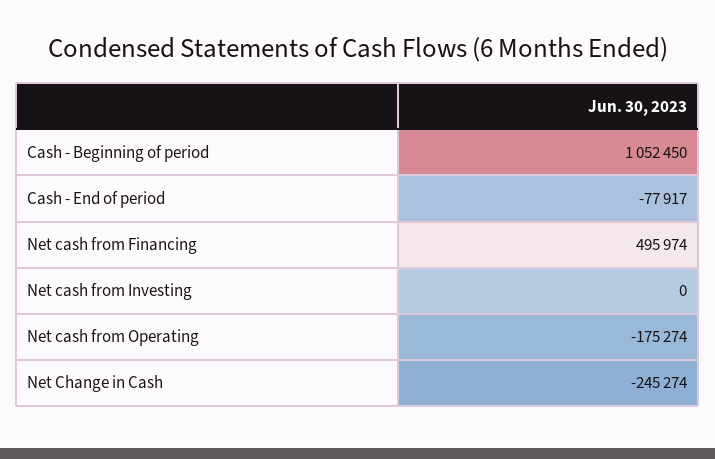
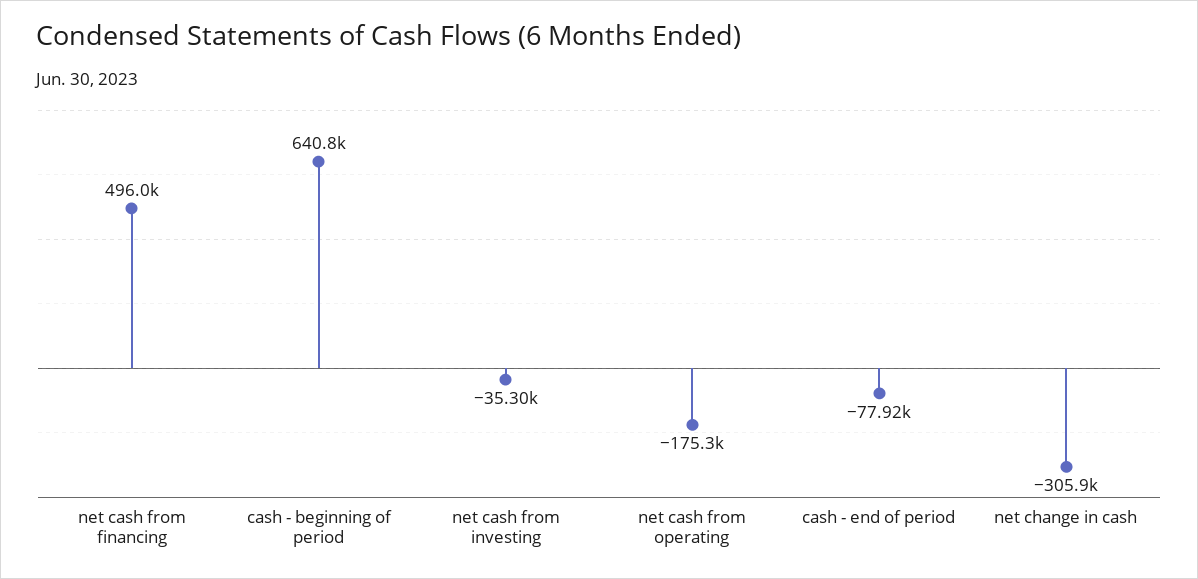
Cash - Beginning of period: 1052450 -> 640800
Net cash from Investing: 0 -> -35300
Net Change in Cash: -245274 -> -305900

